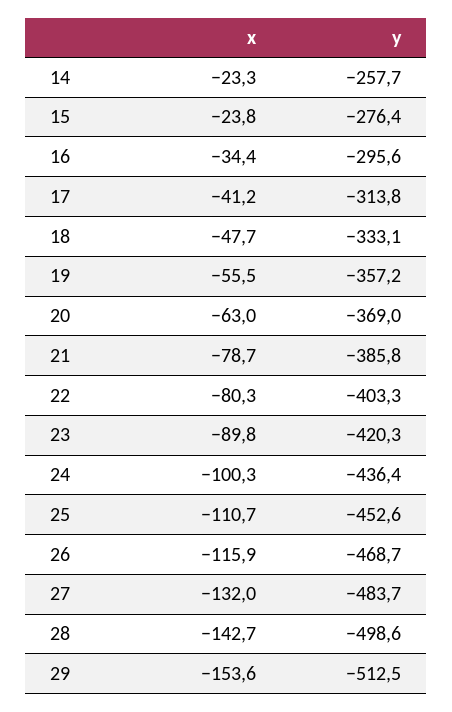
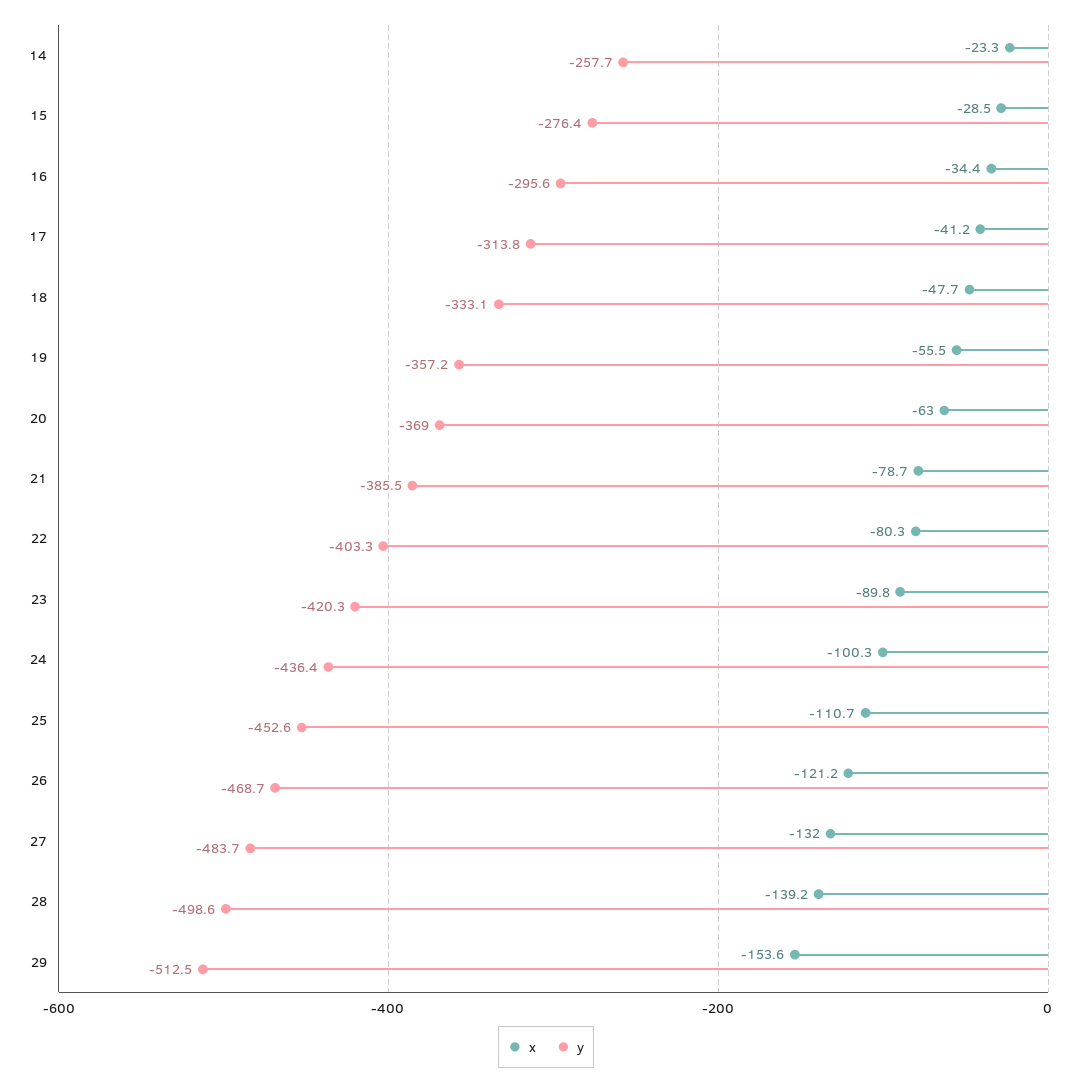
x, 15: -23.8 -> -28.5
y, 21: -385.8 -> -385.5
x, 26: -115.9 -> -121.2
x, 28: -142.7 -> -139.2

